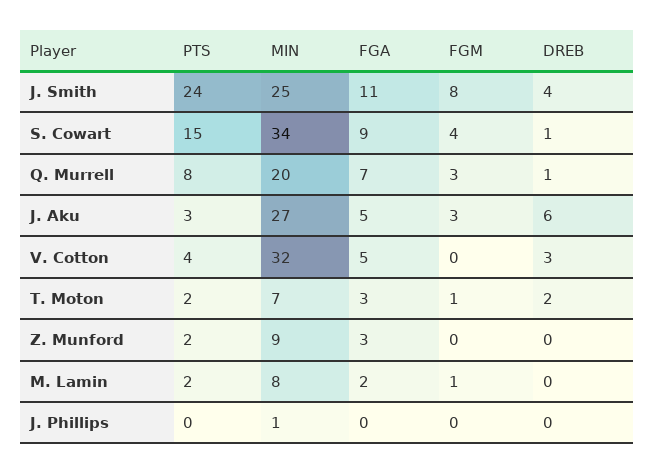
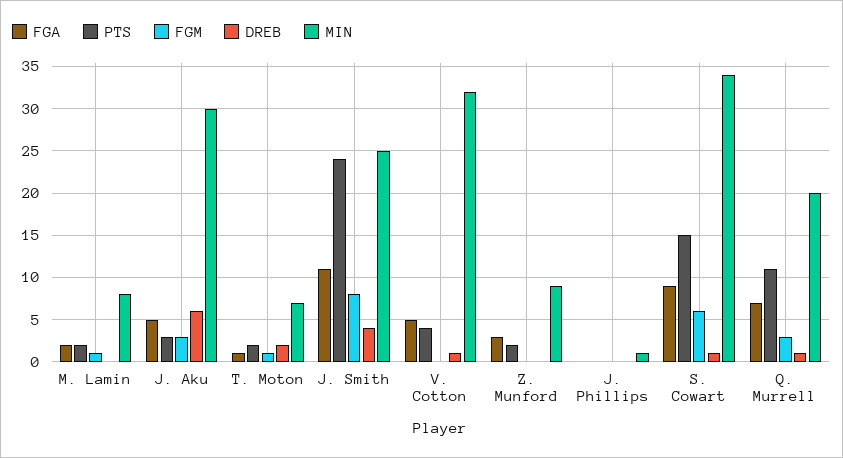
FGM, S. Cowart: 4 -> 6
PTS, Q. Murrell: 8 -> 11
MIN, J. Aku: 27 -> 30
DREB, V. Cotton: 3 -> 1
FGA, T. Moton: 3 -> 1

